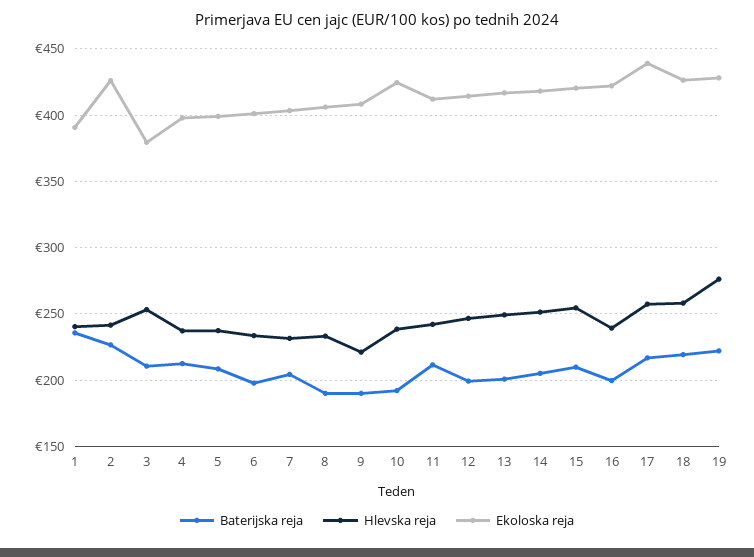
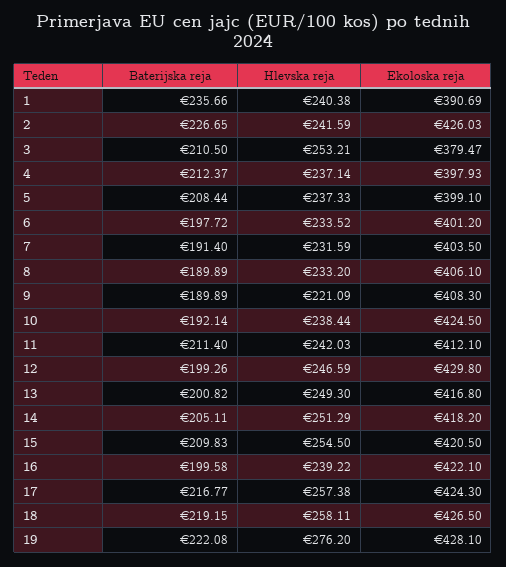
Baterijska reja, 7: 205 -> 191.4
Ekoloska reja, 12: 415 -> 429.8
Ekoloska reja, 17: 440 -> 424.3

